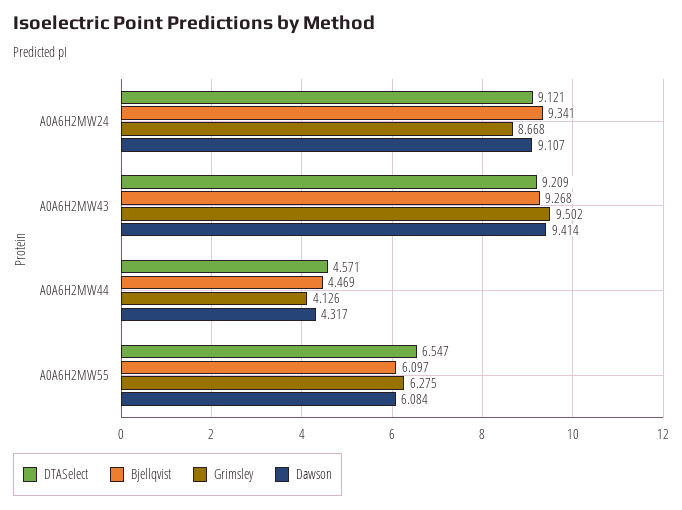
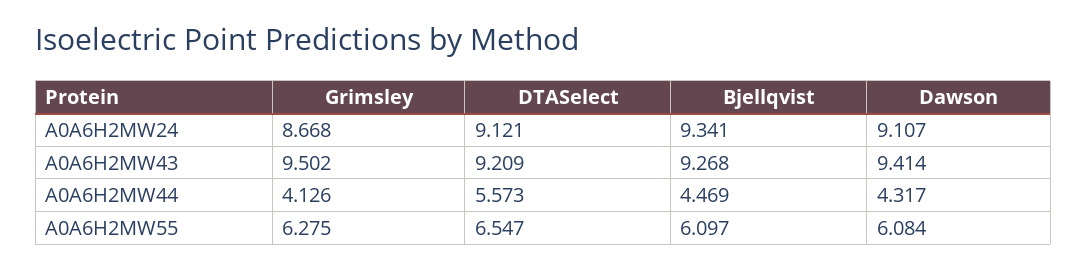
DTASelect, A0A6H2MW44: 4.571 -> 5.573

